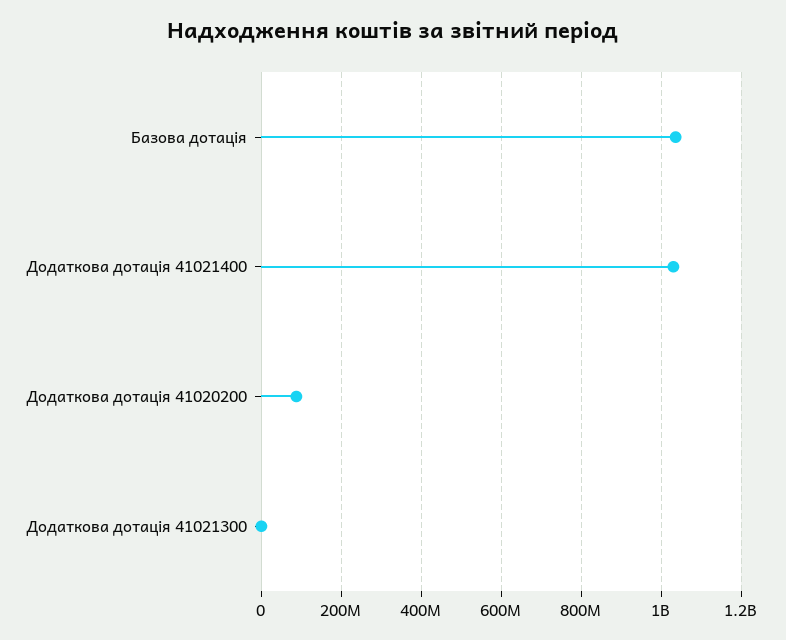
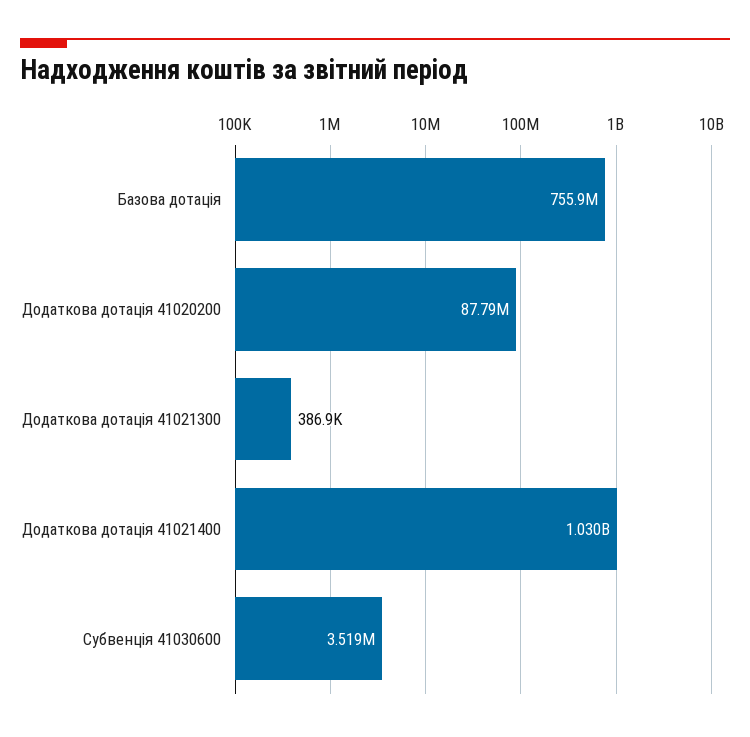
Базова дотація: 1040000000 -> 755900000
Субвенція 41030600: none -> 3519000

